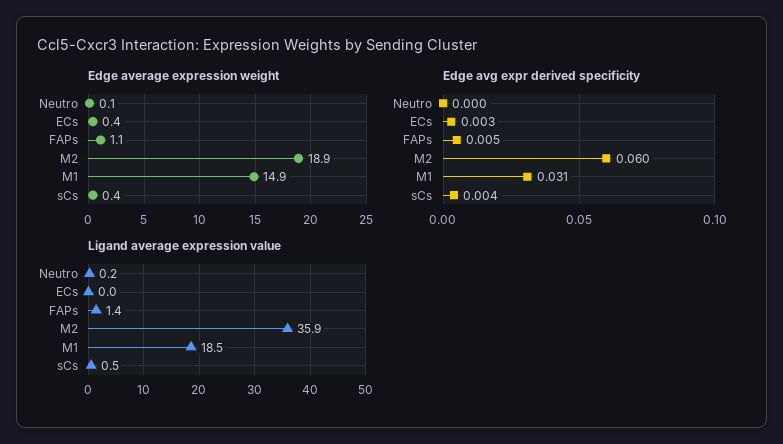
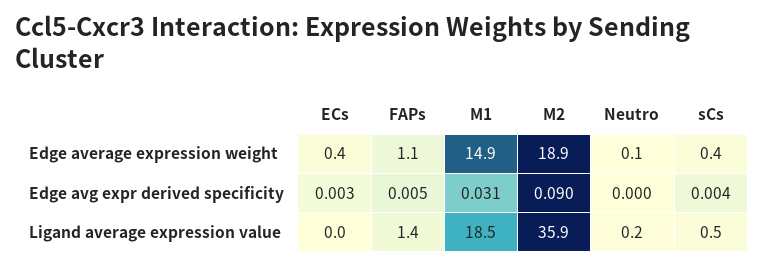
Edge avg expr derived specificity, M2: 0.06 -> 0.09

